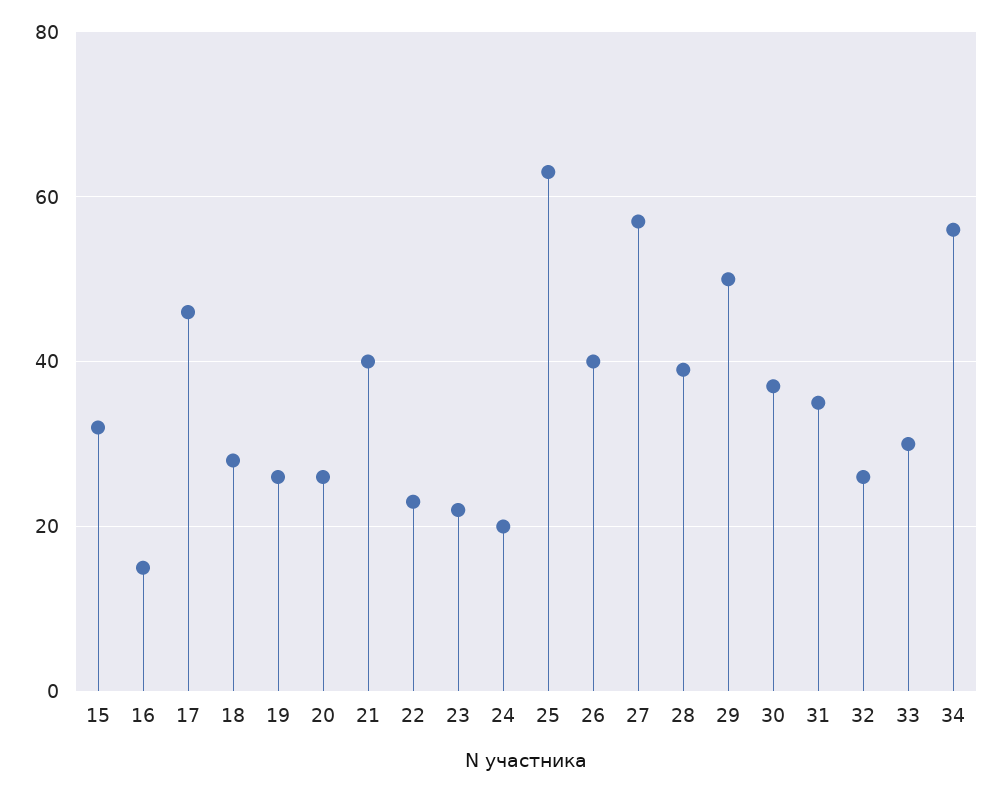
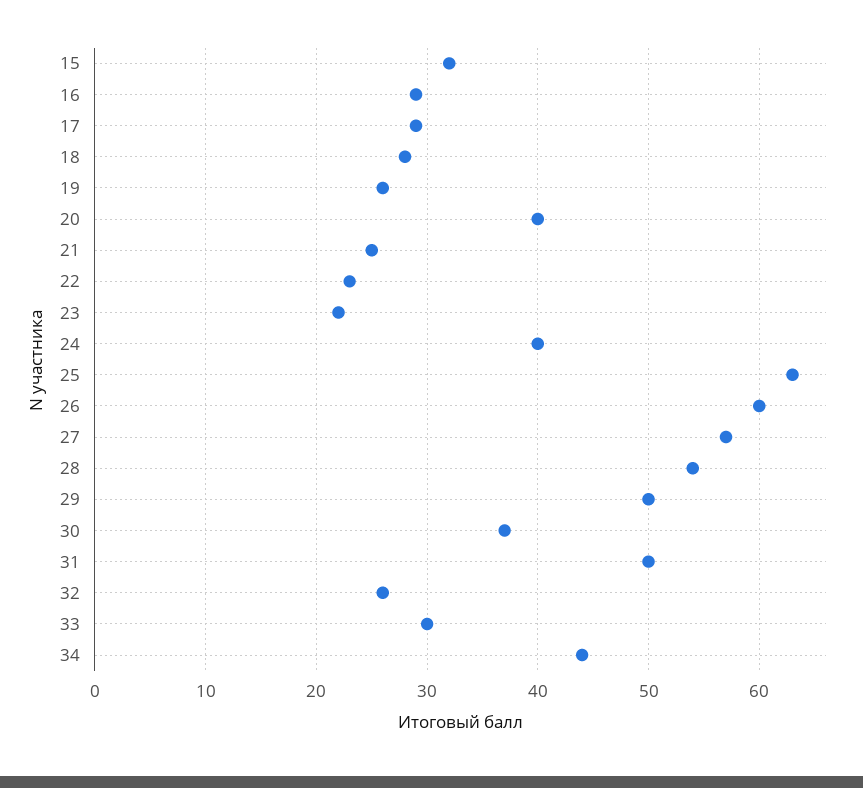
16: 15 -> 29
17: 45 -> 29
20: 25 -> 40
21: 40 -> 25
24: 20 -> 40
26: 40 -> 60
28: 40 -> 54
31: 35 -> 50
34: 55 -> 44

